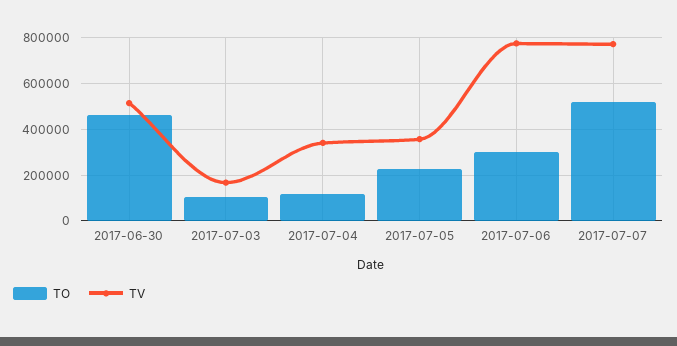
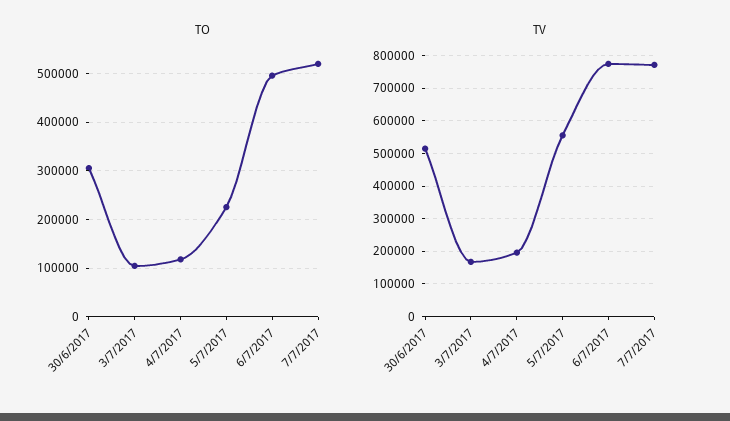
TO, 2017-06-30: 450000 -> 300000
TV, 2017-07-04: 350000 -> 200000
TV, 2017-07-05: 350000 -> 560000
TO, 2017-07-06: 300000 -> 500000

